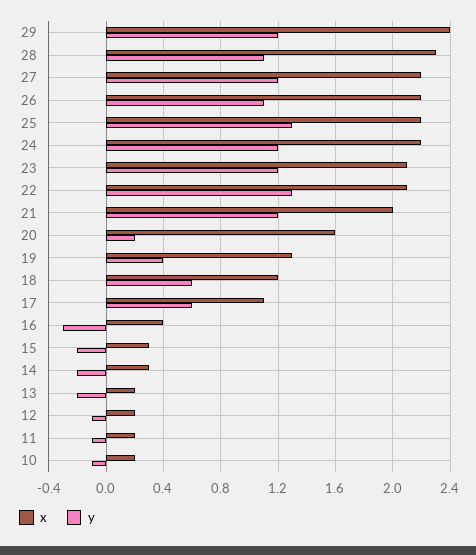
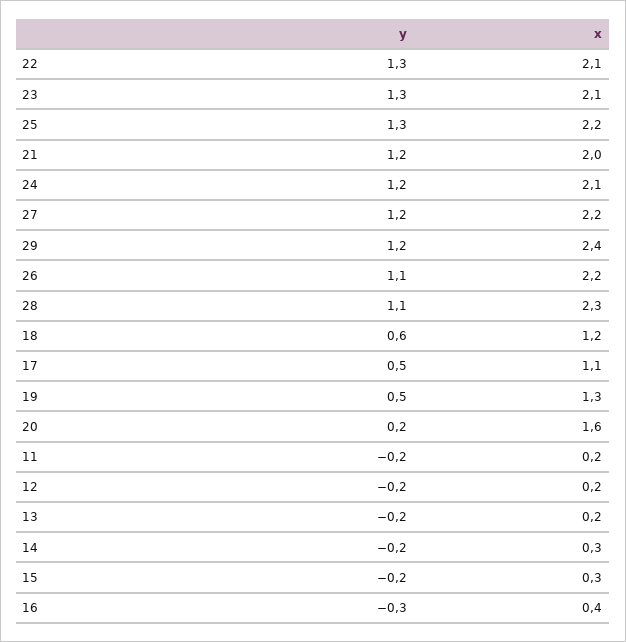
x, 24: 2.2 -> 2.1
y, 23: 1.2 -> 1.3
y, 19: 0.4 -> 0.5
y, 17: 0.6 -> 0.5
y, 12: -0.1 -> -0.2
y, 11: -0.1 -> -0.2
x, 10: 0.2 -> none
y, 10: -0.1 -> none

